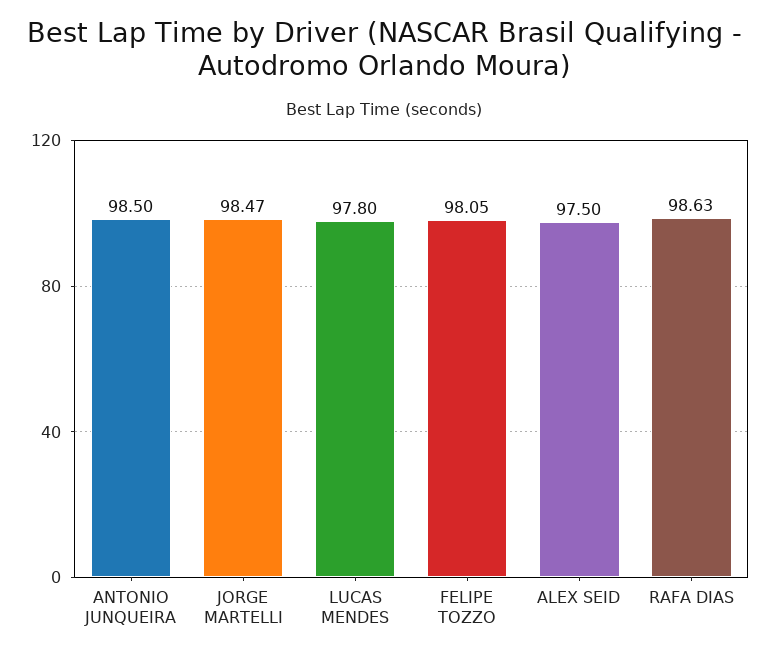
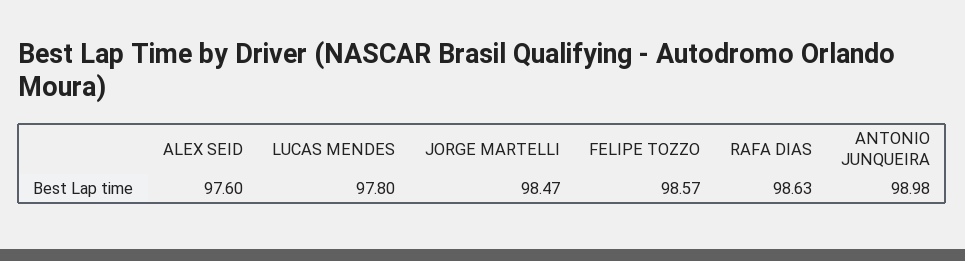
ANTONIO JUNQUEIRA: 98.5 -> 98.98
FELIPE TOZZO: 98.05 -> 98.57
ALEX SEID: 97.5 -> 97.6

